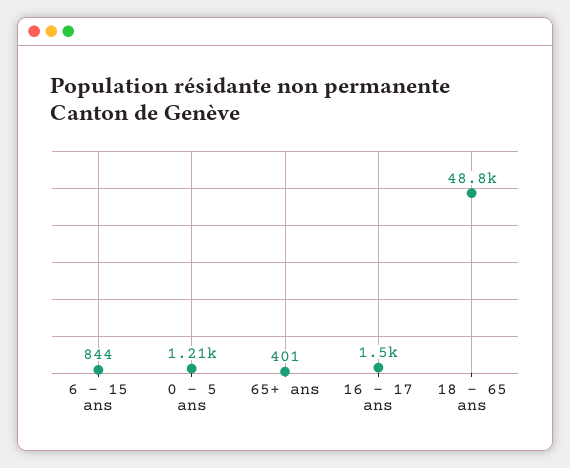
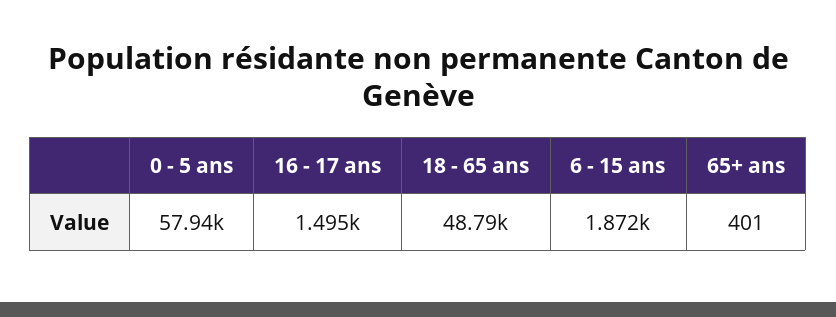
6 - 15 ans: 844 -> 1872
0 - 5 ans: 1210 -> 57940

